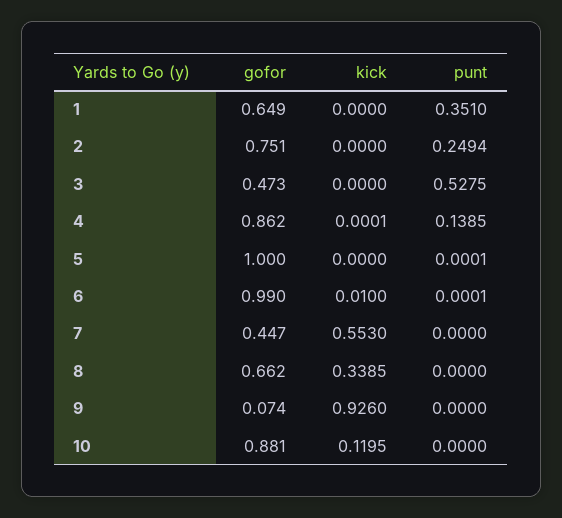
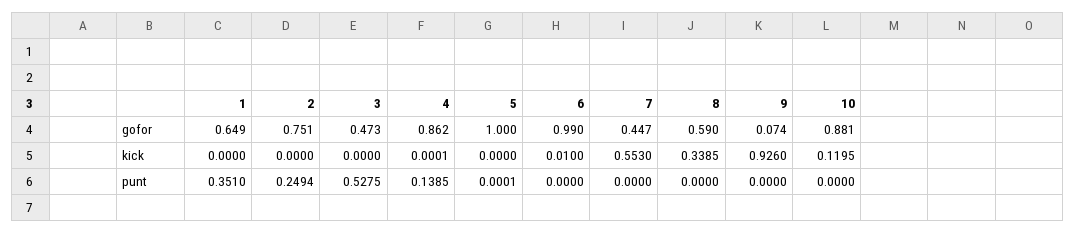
punt, 6: 0.0001 -> 0
gofor, 8: 0.662 -> 0.59

